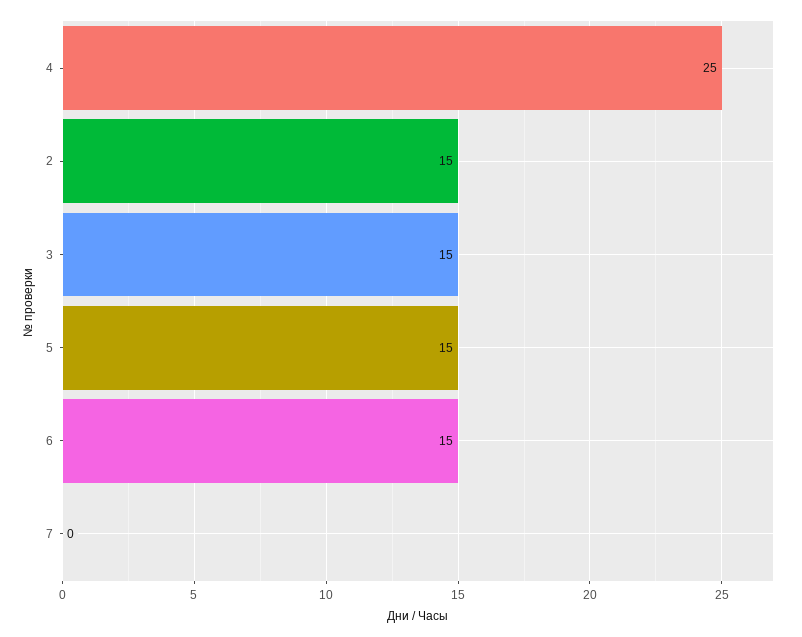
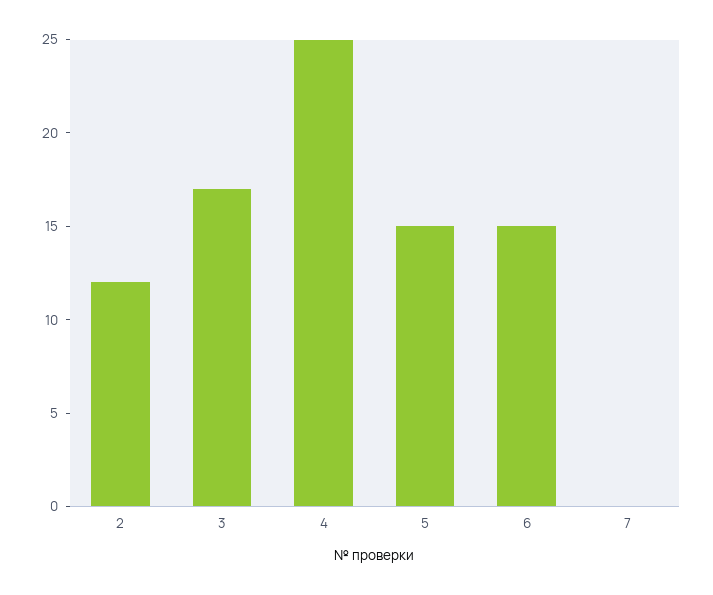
2: 15 -> 12
3: 15 -> 17

